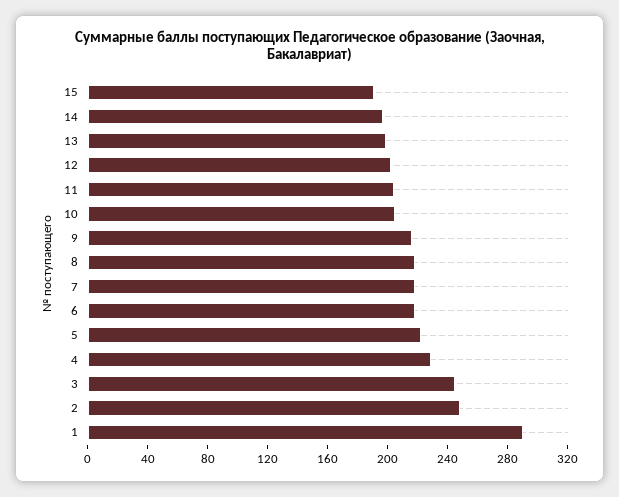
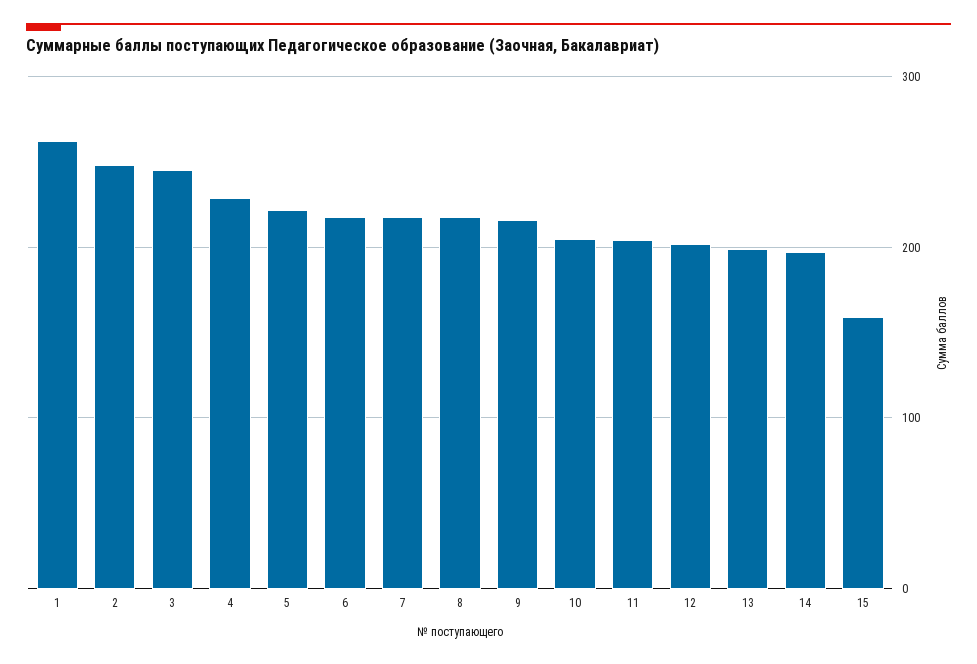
15: 190 -> 160
1: 290 -> 260

